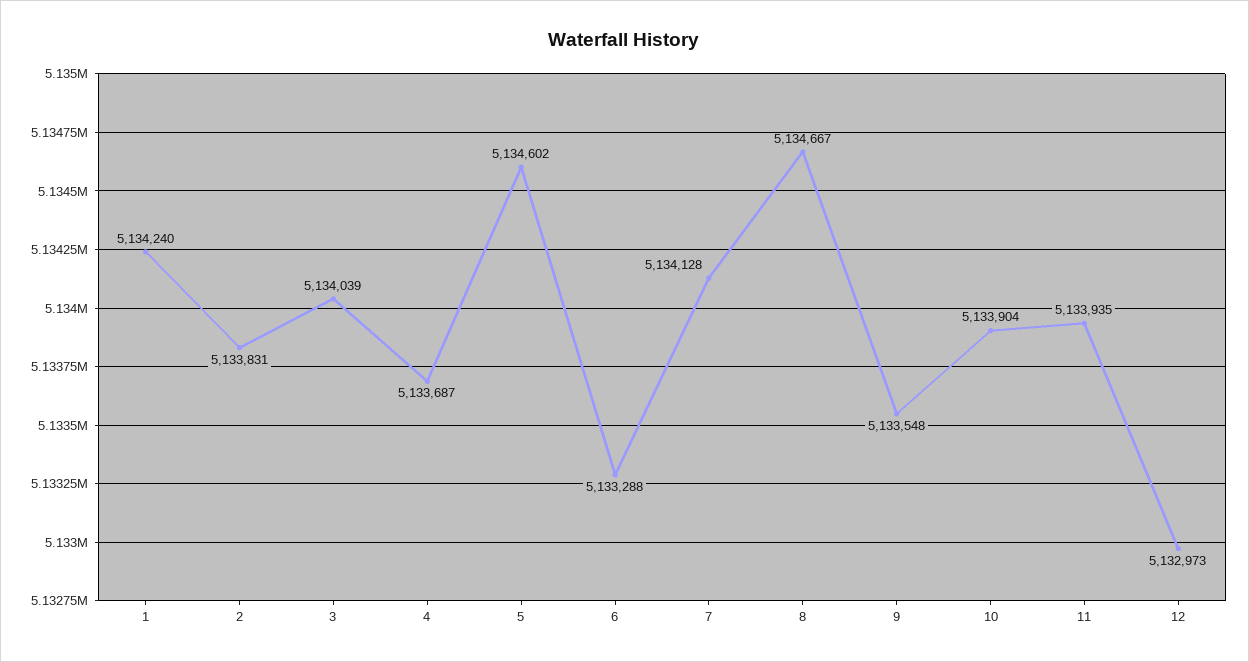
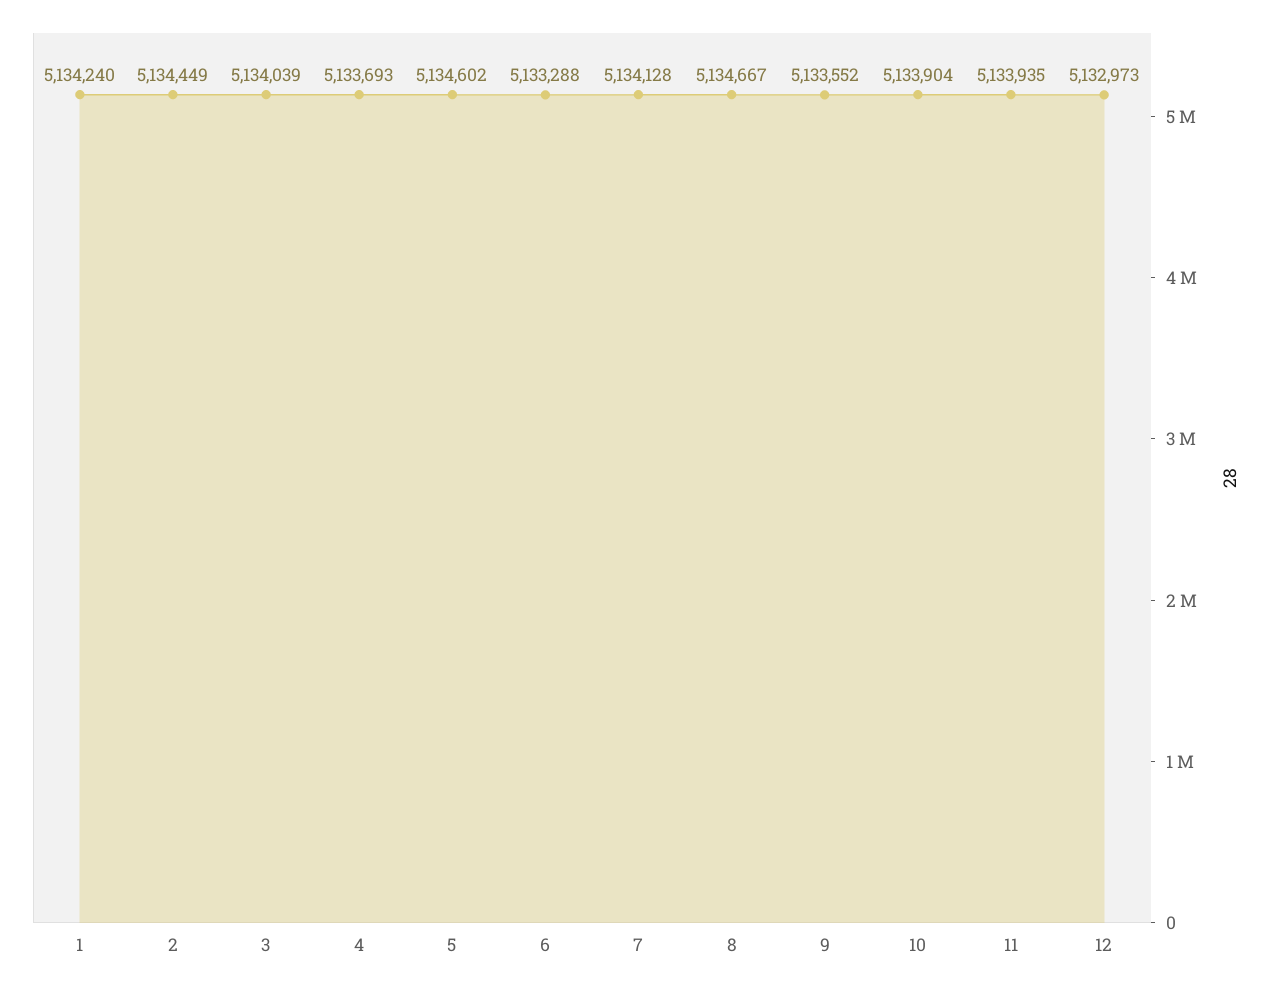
2: 5133831 -> 5134449
4: 5133687 -> 5133693
9: 5133548 -> 5133552

